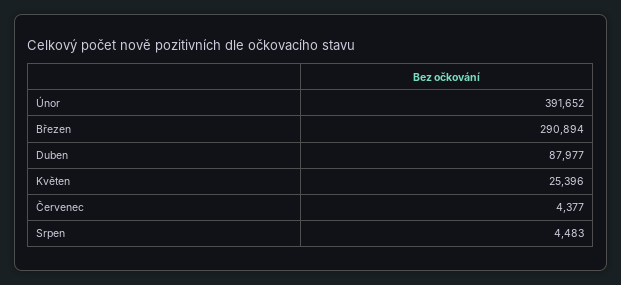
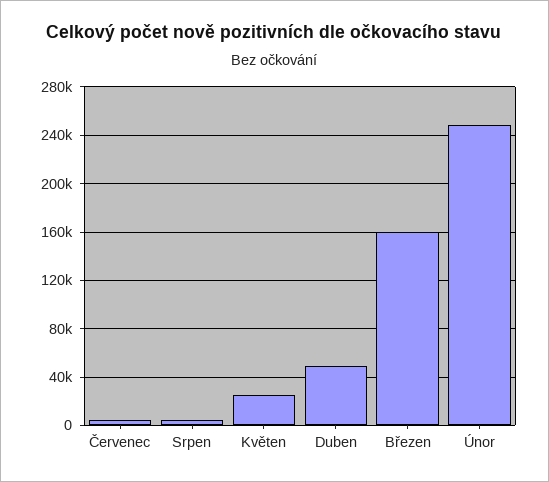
Únor: 391652 -> 250000
Březen: 290894 -> 160000
Duben: 87977 -> 50000

